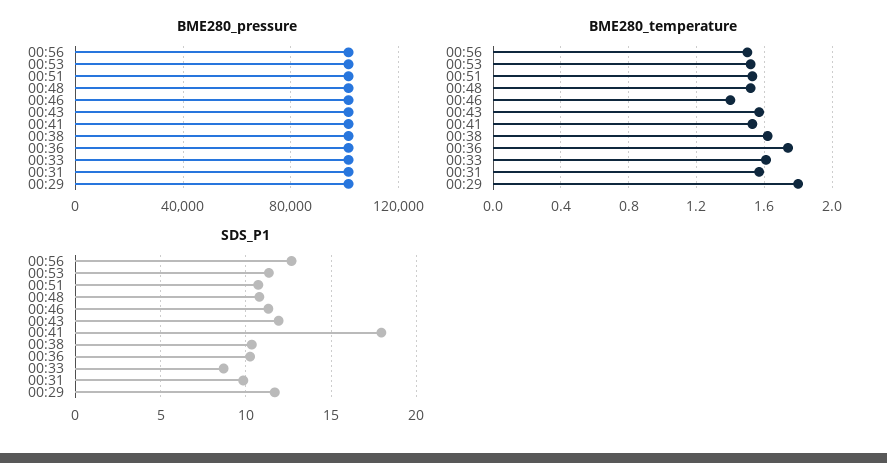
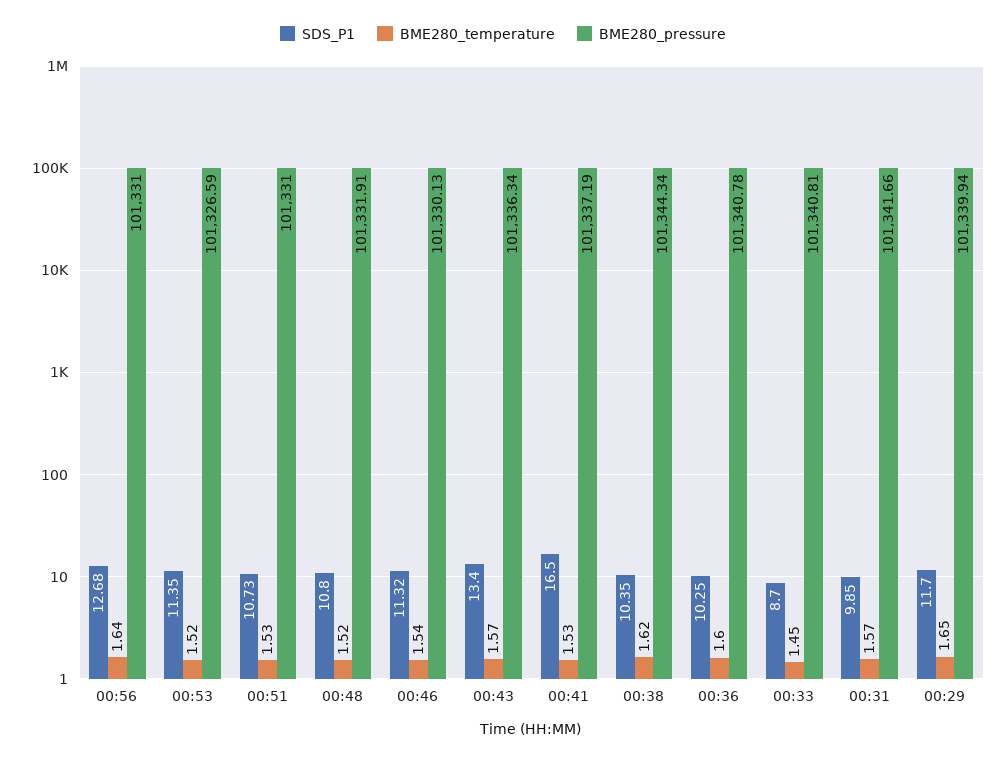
BME280_temperature, 00:56: 1.5 -> 1.64
BME280_temperature, 00:46: 1.4 -> 1.54
BME280_temperature, 00:36: 1.75 -> 1.6
BME280_temperature, 00:33: 1.6 -> 1.45
BME280_temperature, 00:29: 1.8 -> 1.65
SDS_P1, 00:43: 12 -> 13.4
SDS_P1, 00:41: 18 -> 16.5

